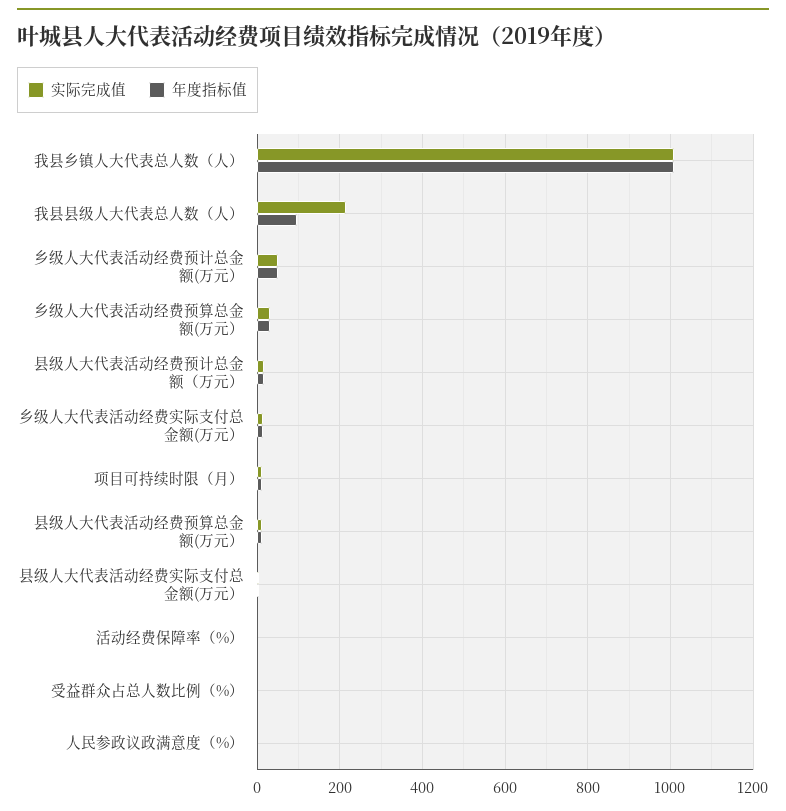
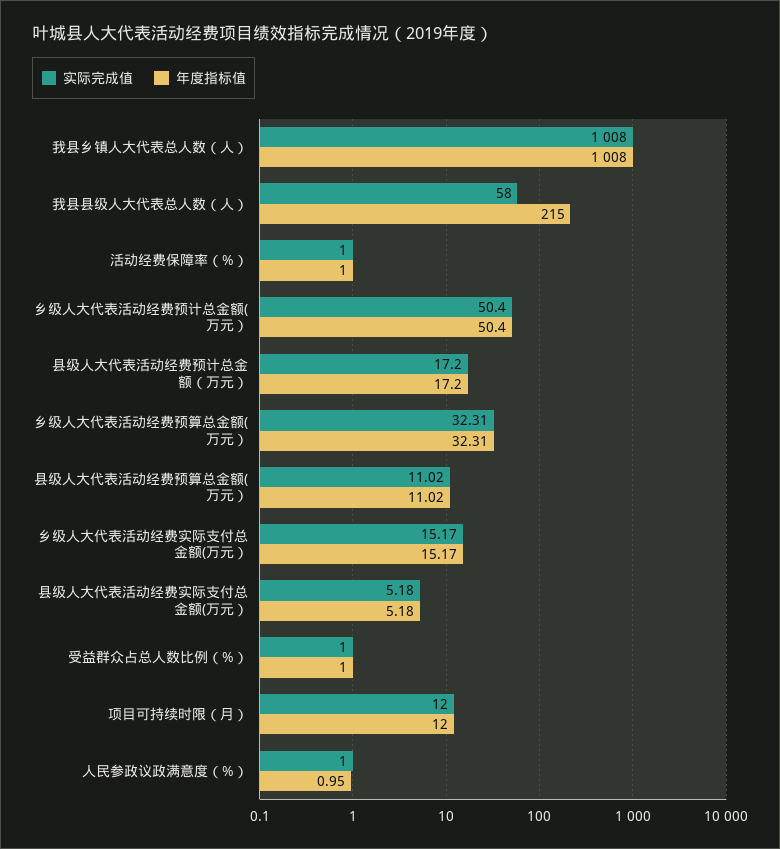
实际完成值, 我县县级人大代表总人数（人）: 220 -> 58
年度指标值, 我县县级人大代表总人数（人）: 100 -> 215

